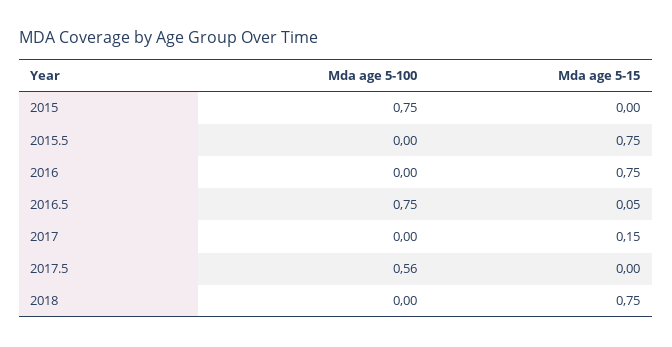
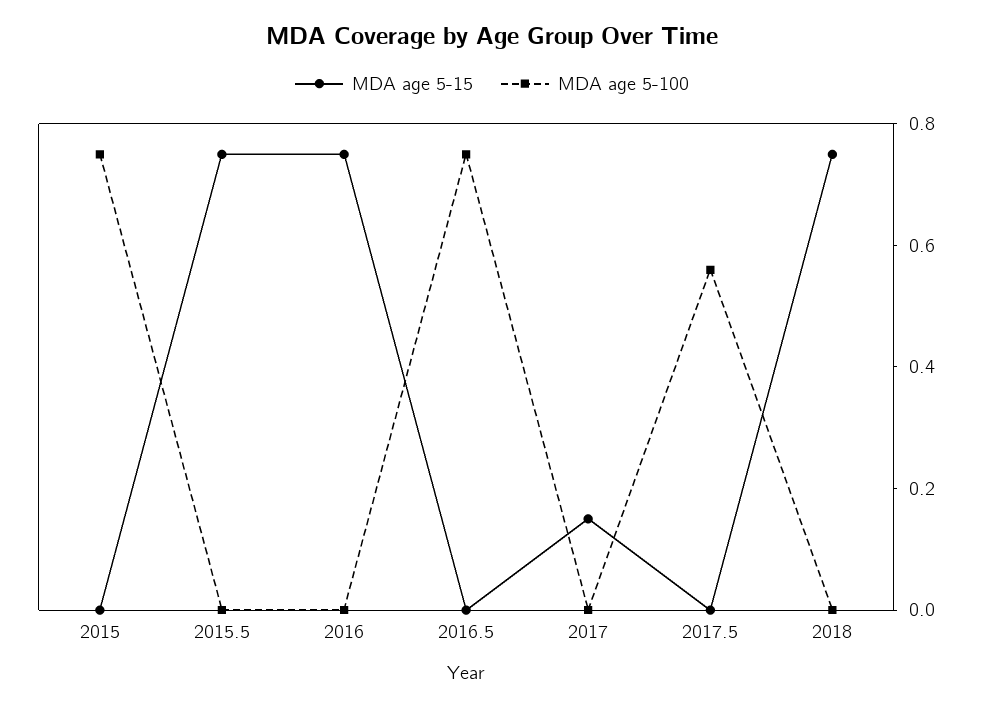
Mda age 5-15, 2016.5: 0.05 -> 0

